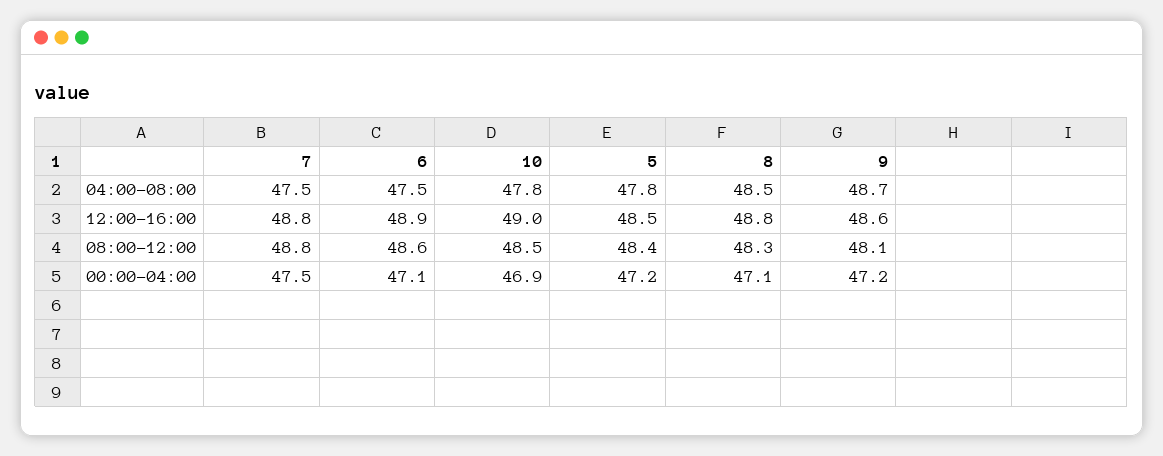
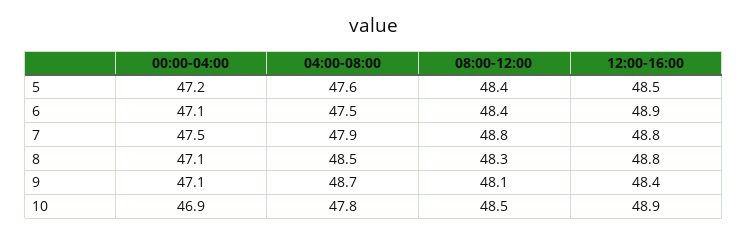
7, 04:00-08:00: 47.5 -> 47.9
5, 04:00-08:00: 47.8 -> 47.6
10, 12:00-16:00: 49 -> 48.9
9, 12:00-16:00: 48.6 -> 48.4
6, 08:00-12:00: 48.6 -> 48.4
9, 00:00-04:00: 47.2 -> 47.1

